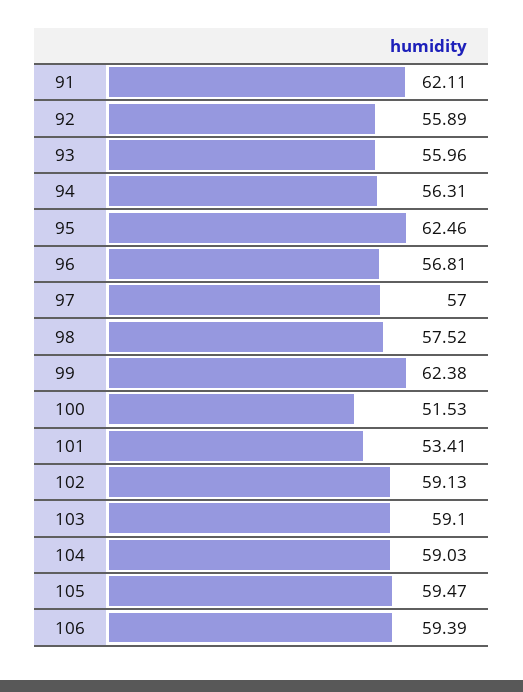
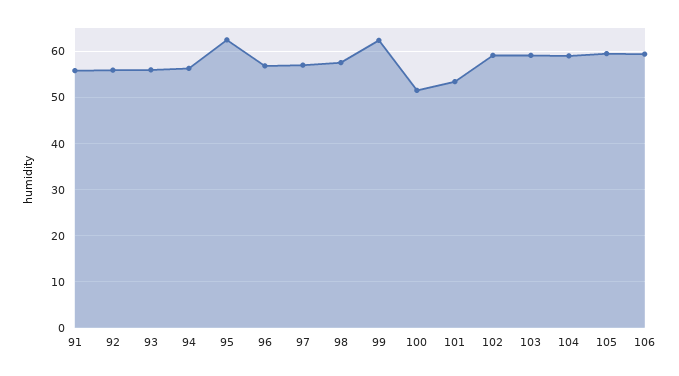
91: 62.11 -> 56

